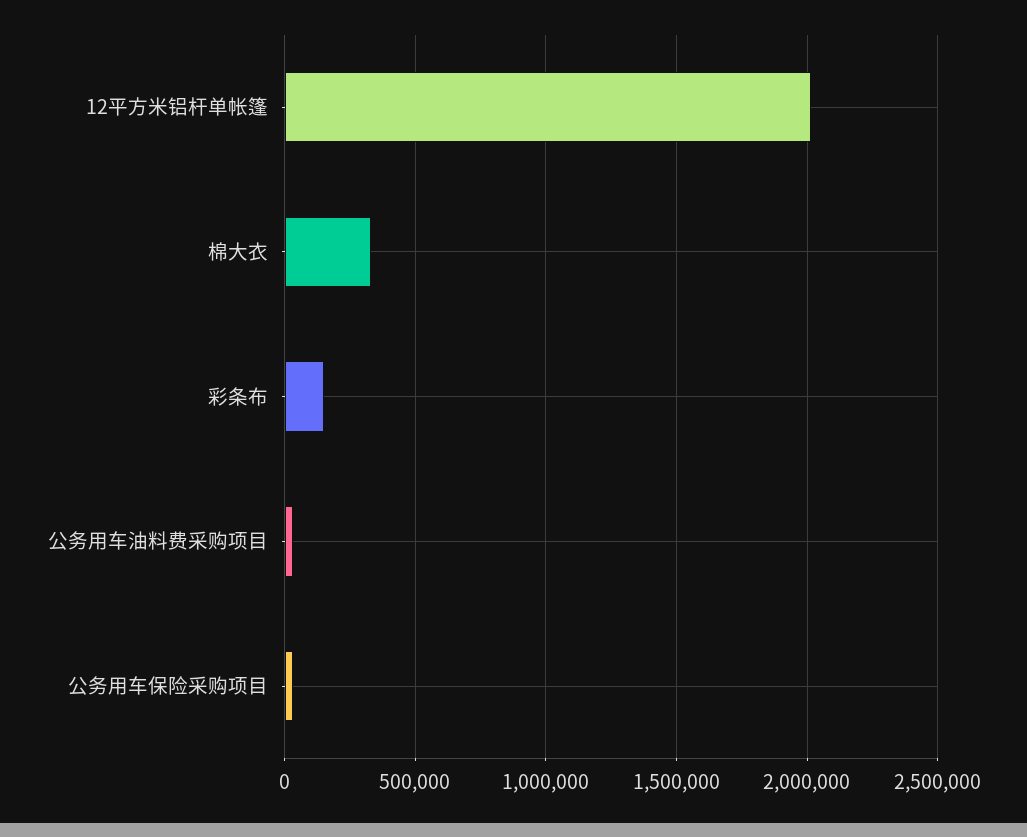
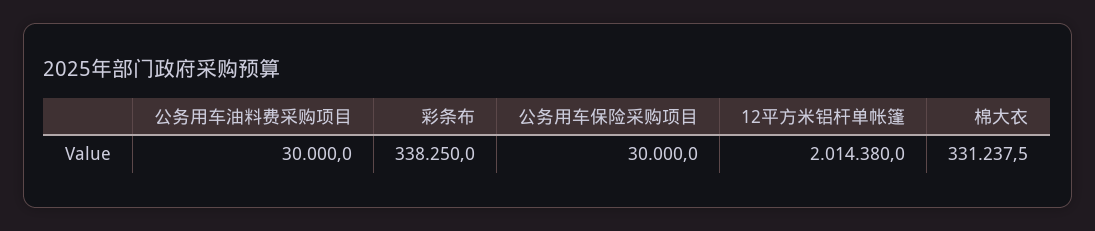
彩条布: 150000 -> 338250

